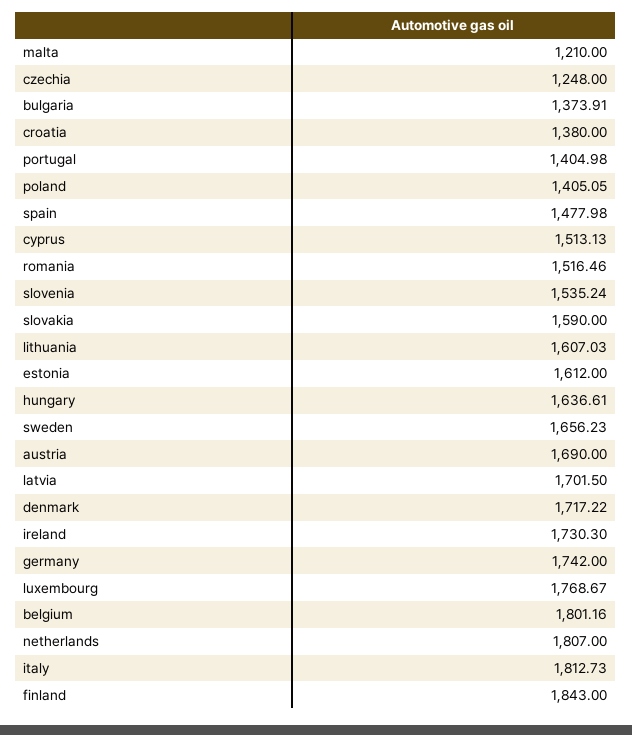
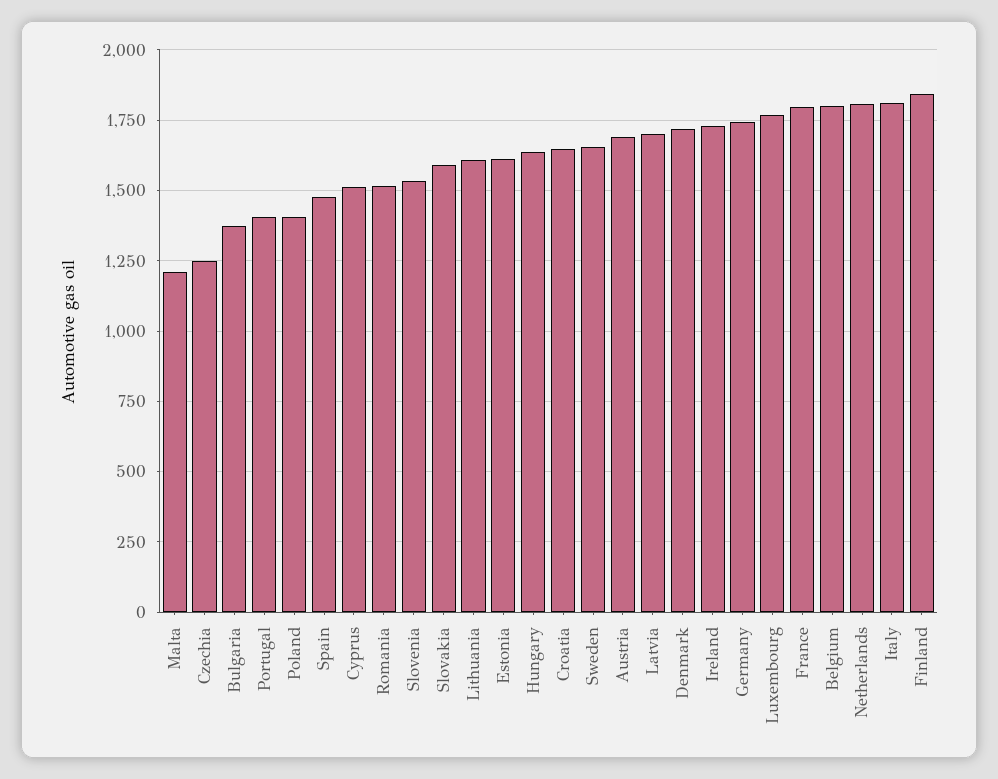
croatia: 1380 -> 1650
France: none -> 1800

